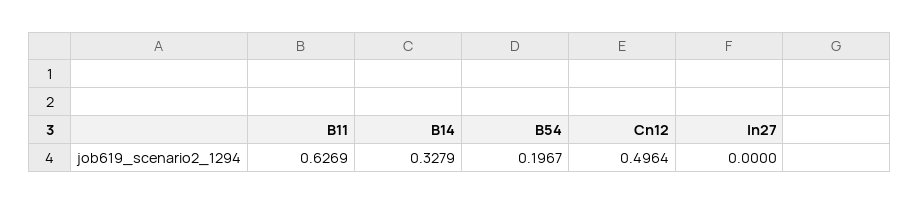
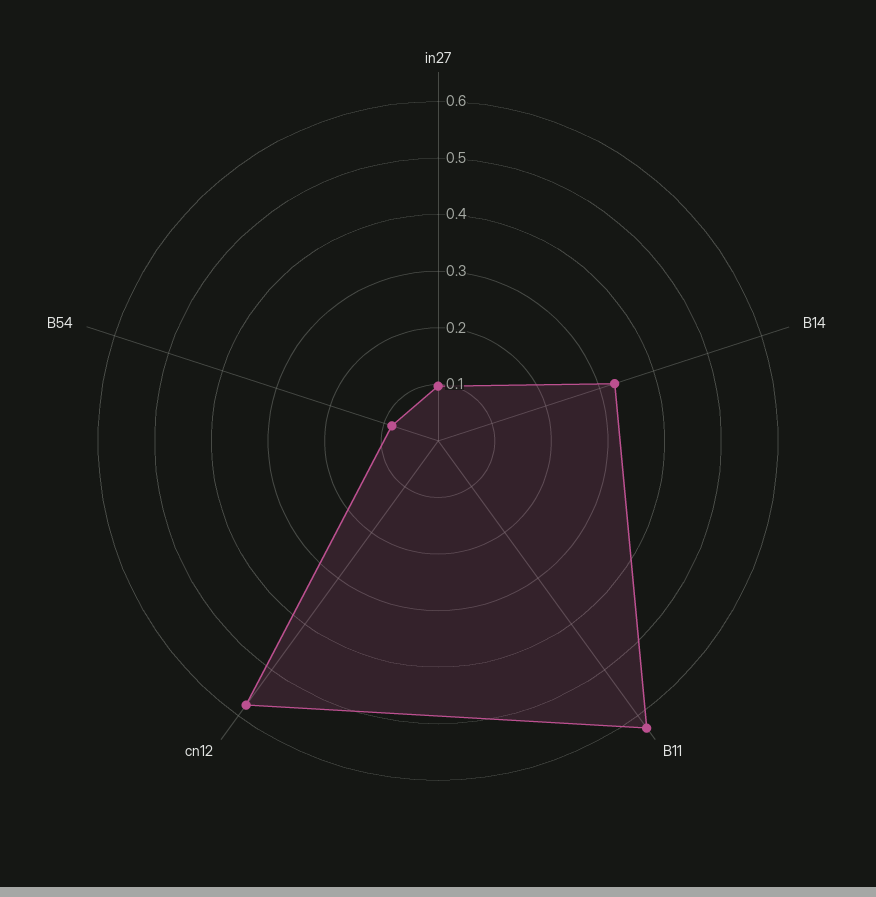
B54: 0.1967 -> 0.08
Cn12: 0.4964 -> 0.58
In27: 0 -> 0.1

